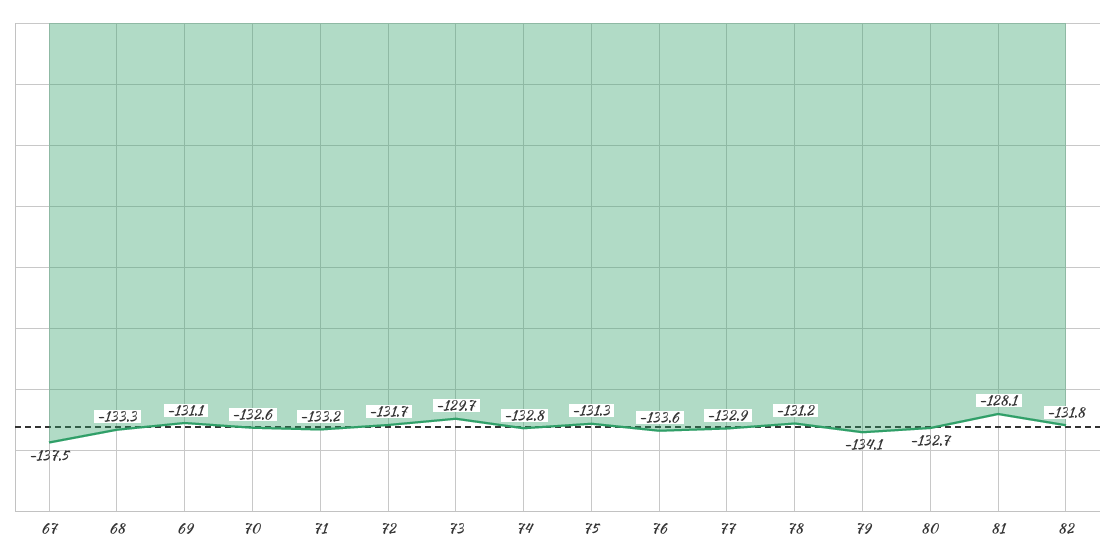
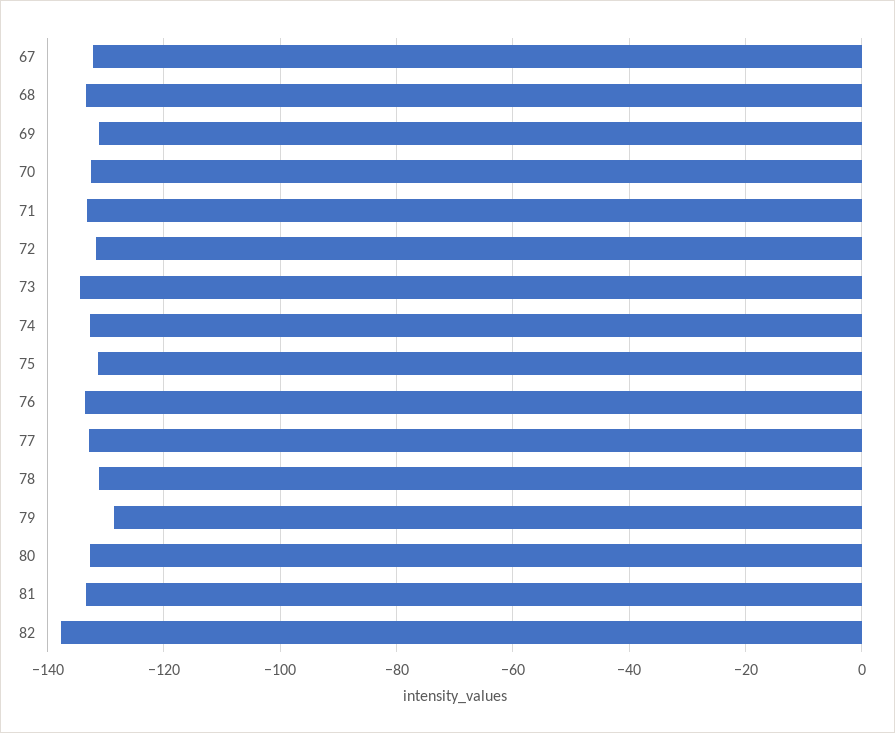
67: -137.5 -> -132
73: -129.7 -> -134
79: -134.1 -> -128
81: -128.1 -> -134
82: -131.8 -> -138

